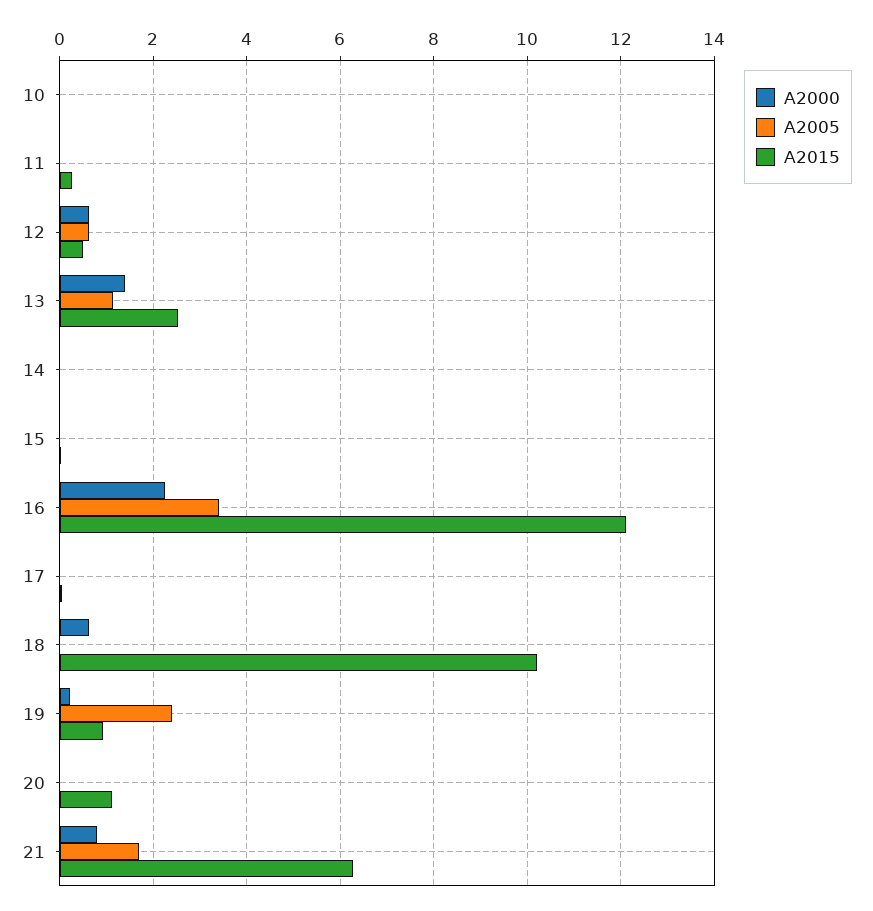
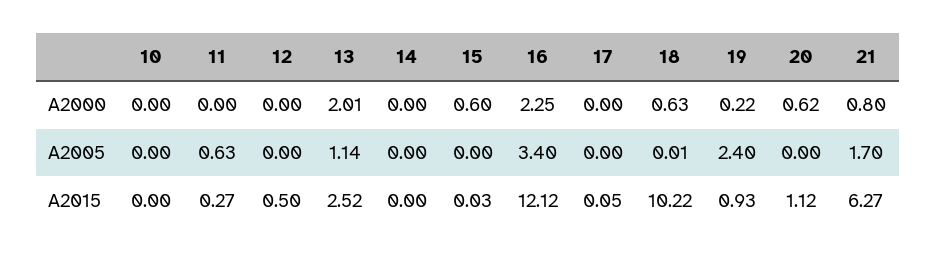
A2005, 11: 0 -> 0.63
A2000, 12: 0.6 -> 0
A2005, 12: 0.6 -> 0
A2000, 13: 1.4 -> 2.01
A2000, 15: 0 -> 0.6
A2000, 20: 0 -> 0.62

